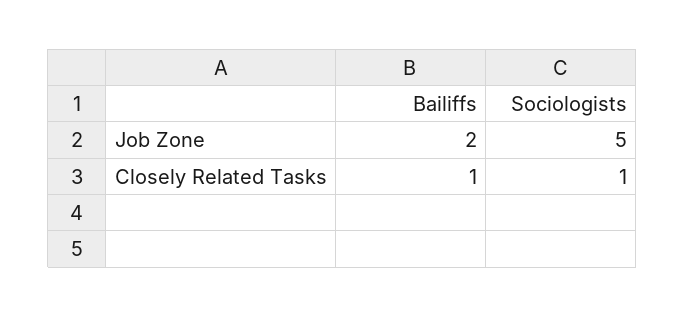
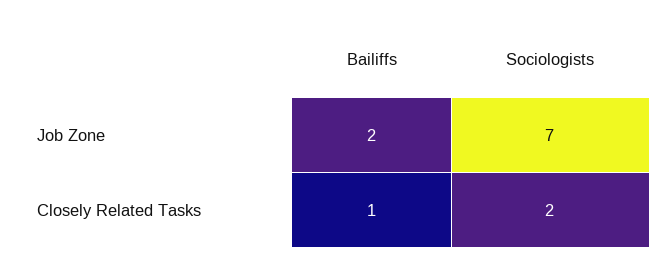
Sociologists, Job Zone: 5 -> 7
Sociologists, Closely Related Tasks: 1 -> 2

